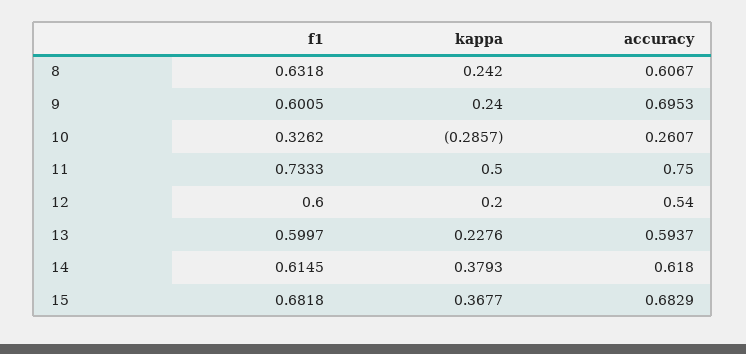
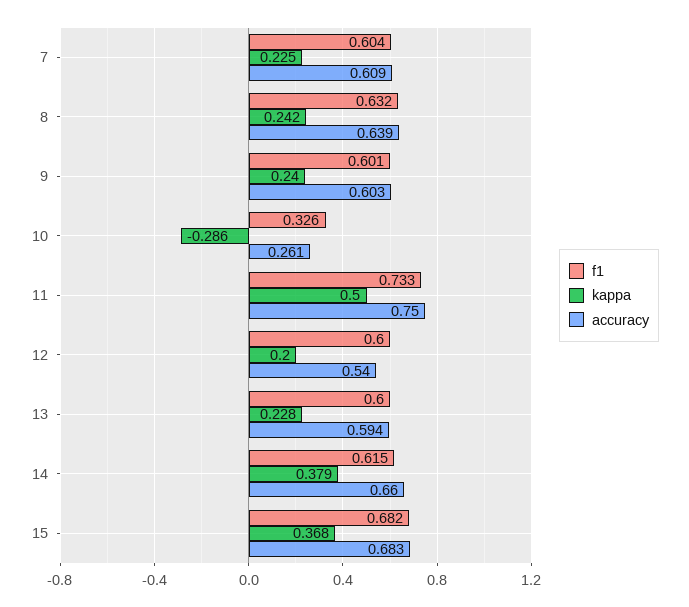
accuracy, 8: 0.6067 -> 0.639
accuracy, 9: 0.6953 -> 0.603
accuracy, 14: 0.618 -> 0.66
f1, 7: none -> 0.604
kappa, 7: none -> 0.225
accuracy, 7: none -> 0.609

